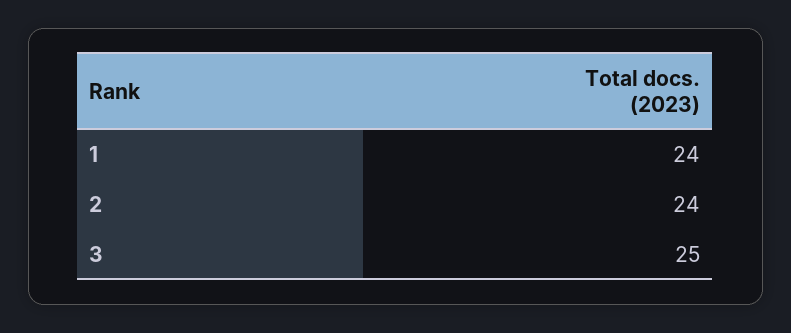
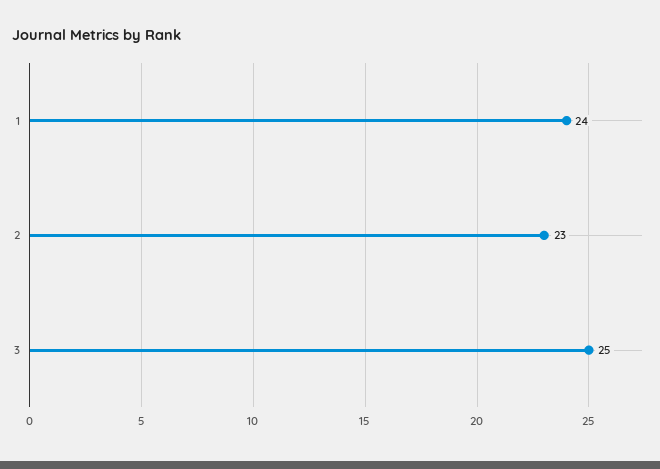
2: 24 -> 23

